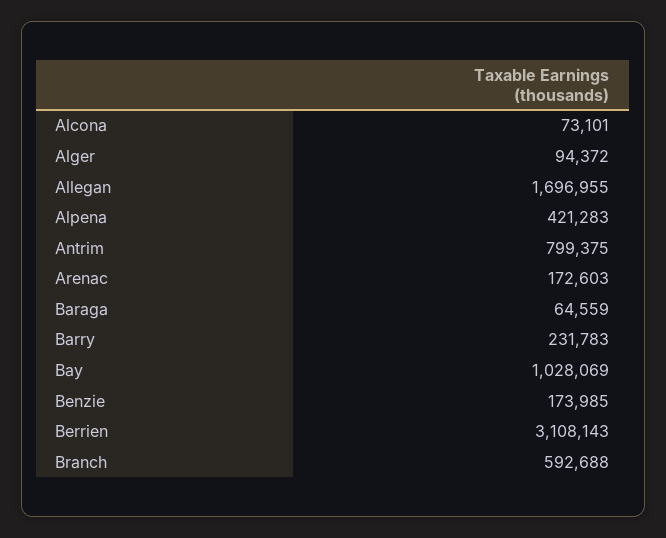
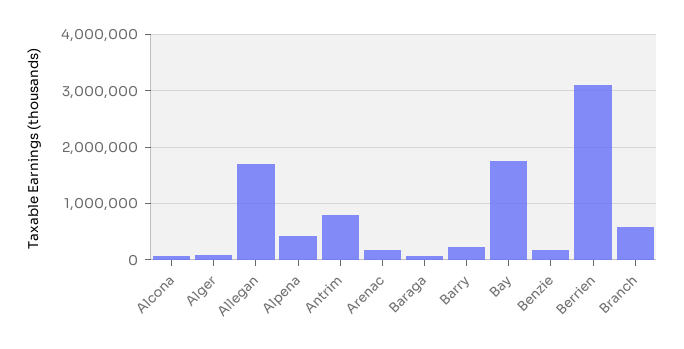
Bay: 1028069 -> 1800000

